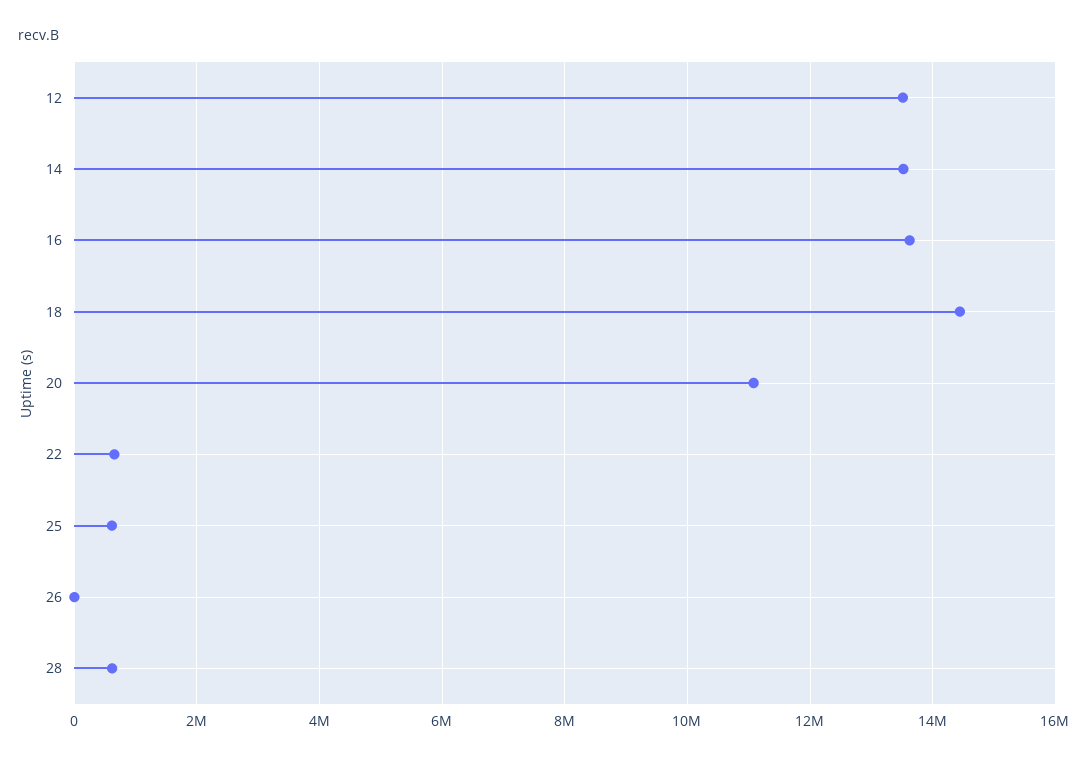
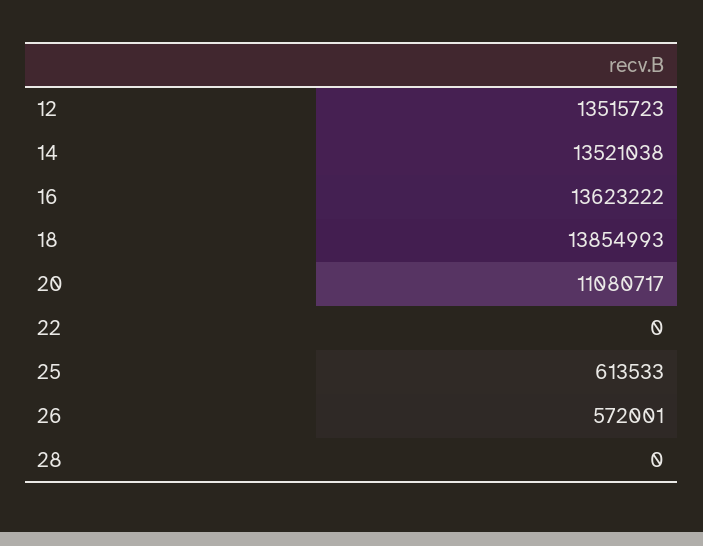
18: 14400000 -> 13854993
22: 600000 -> 0
26: 0 -> 572001
28: 600000 -> 0

